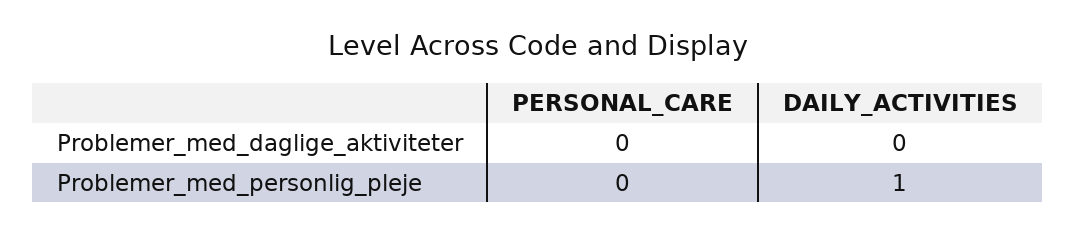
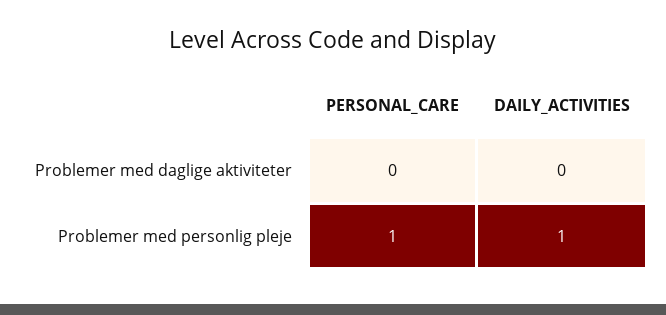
PERSONAL_CARE, Problemer_med_personlig_pleje: 0 -> 1

